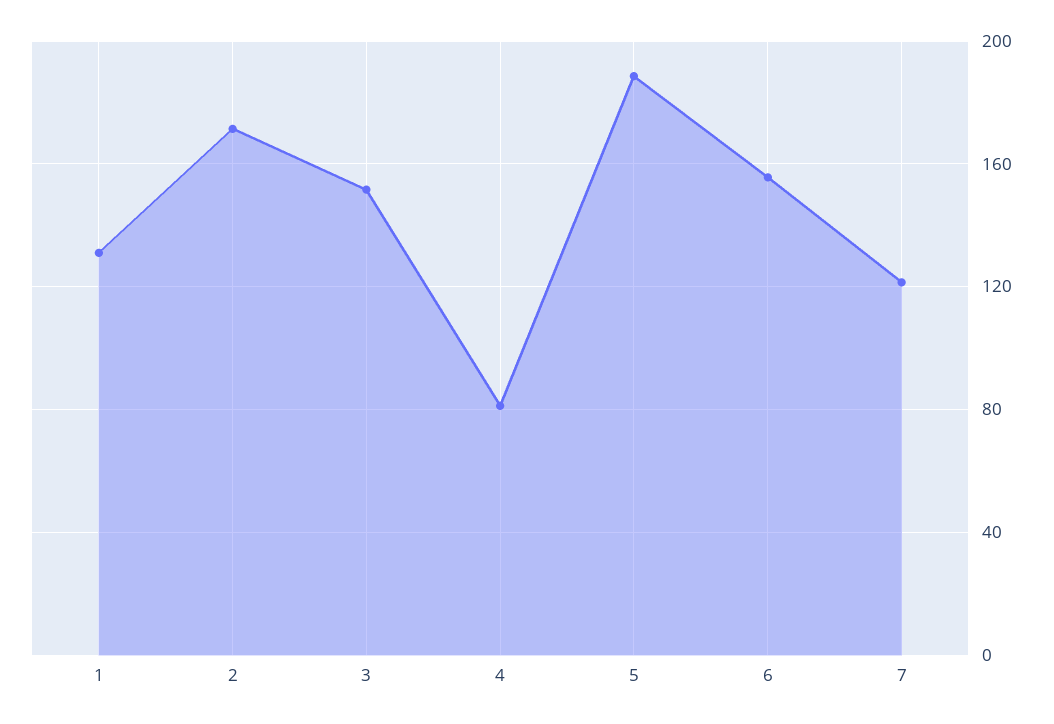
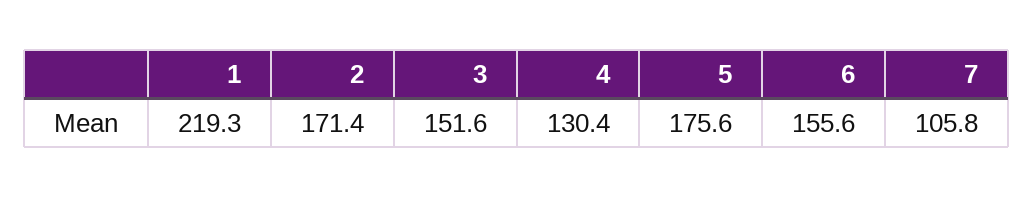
1: 130 -> 219.3
4: 80 -> 130.4
5: 190 -> 175.6
7: 120 -> 105.8

